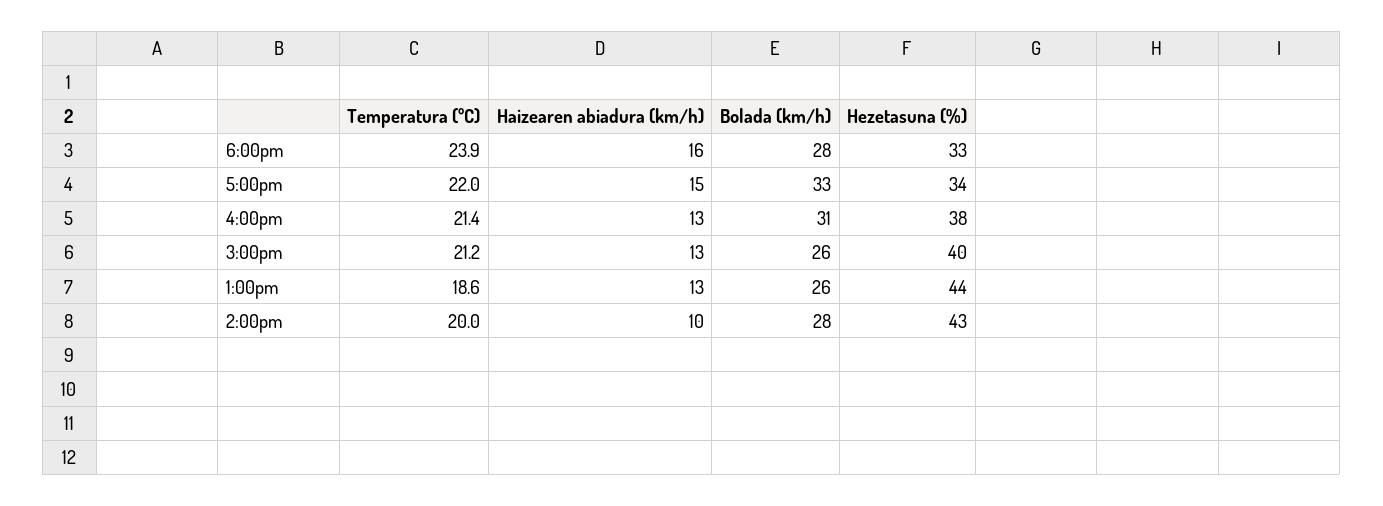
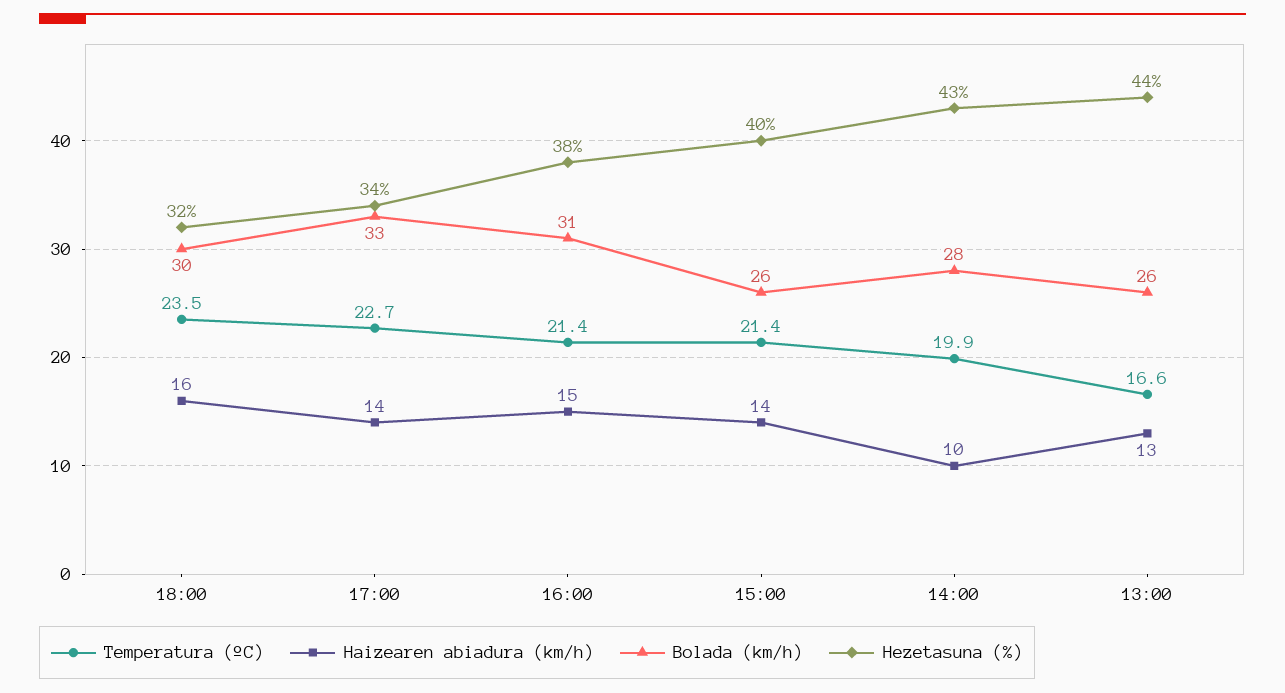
Temperatura (ºC), 6:00pm: 23.9 -> 23.5
Bolada (km/h), 6:00pm: 28 -> 30
Hezetasuna (%), 6:00pm: 33 -> 32
Temperatura (ºC), 5:00pm: 22 -> 22.7
Haizearen abiadura (km/h), 5:00pm: 15 -> 14
Haizearen abiadura (km/h), 4:00pm: 13 -> 15
Temperatura (ºC), 3:00pm: 21.2 -> 21.4
Haizearen abiadura (km/h), 3:00pm: 13 -> 14
Temperatura (ºC), 1:00pm: 18.6 -> 16.6
Temperatura (ºC), 2:00pm: 20 -> 19.9

